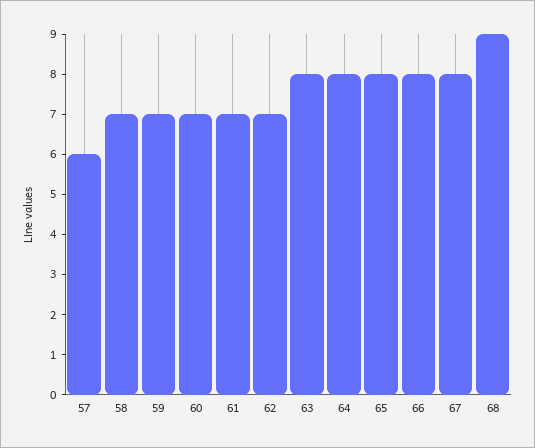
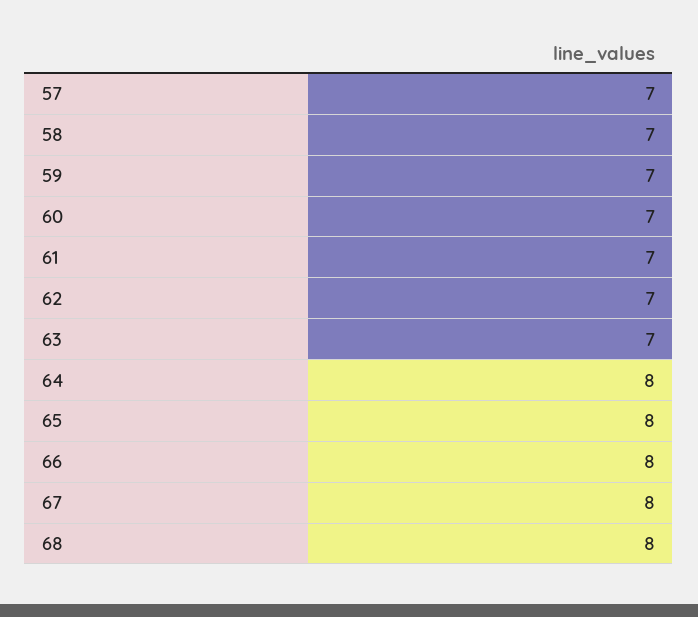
57: 6 -> 7
63: 8 -> 7
68: 9 -> 8

